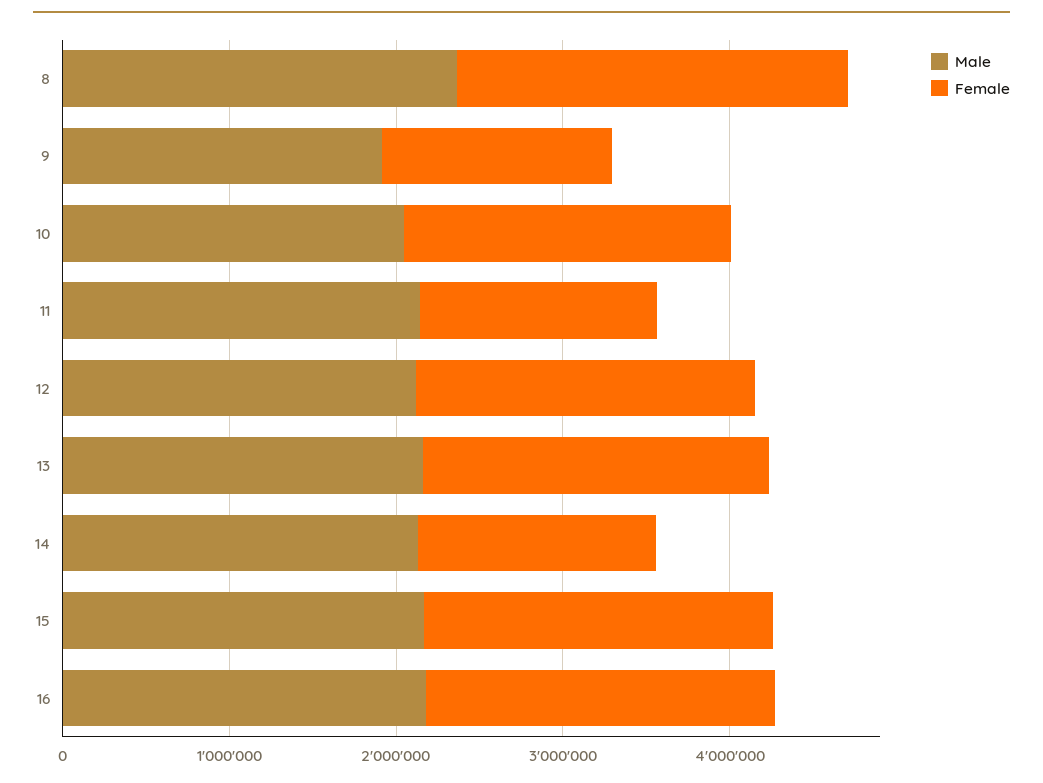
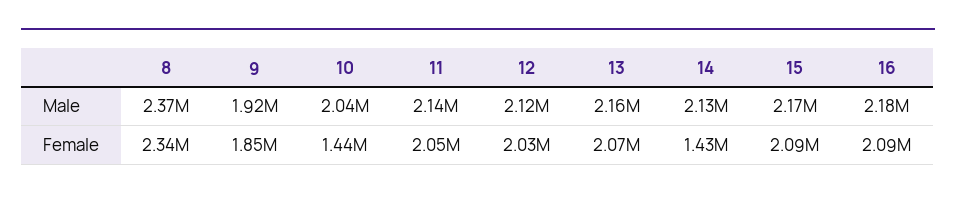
Female, 9: 1400000 -> 1850000
Female, 10: 2000000 -> 1440000
Female, 11: 1400000 -> 2050000

